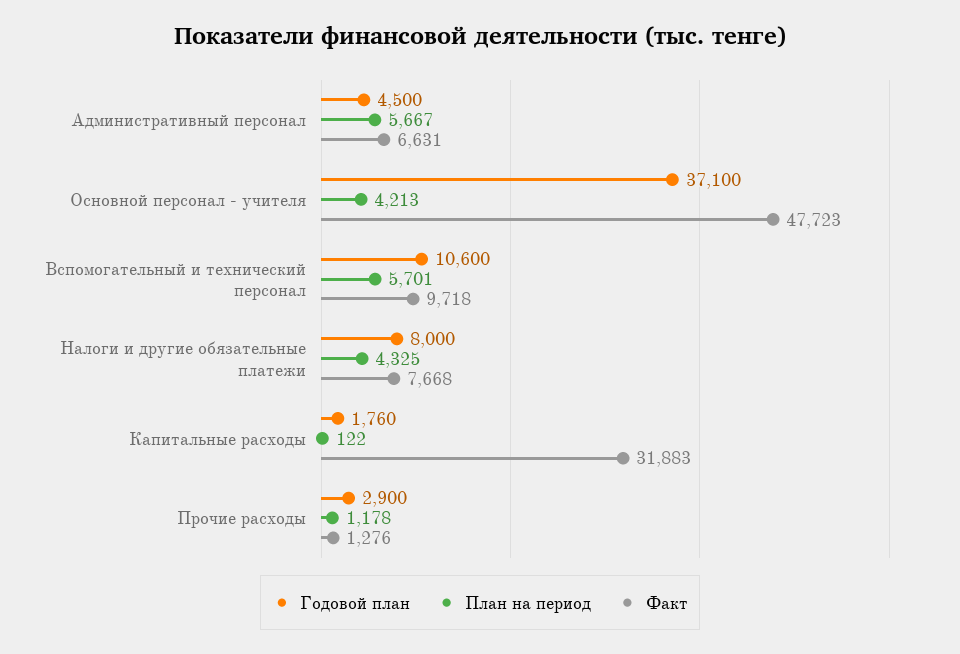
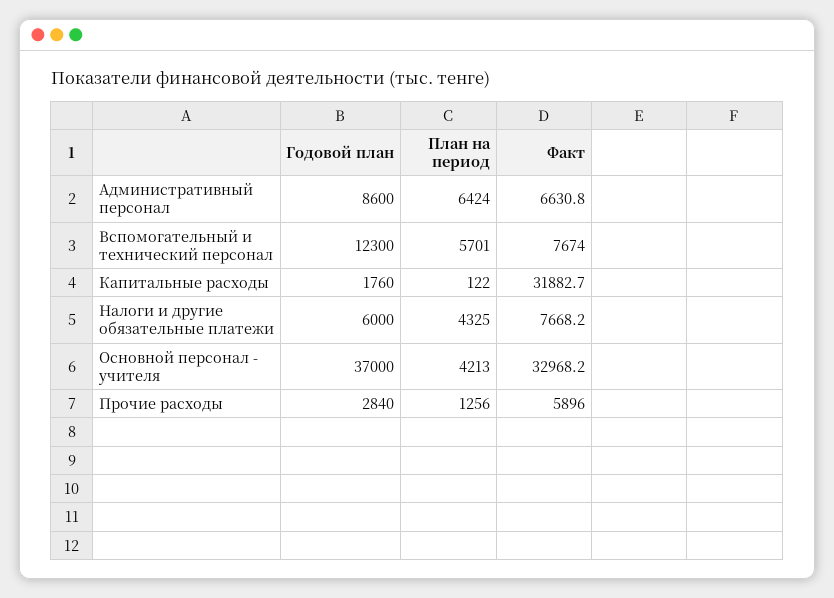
Годовой план, Административный персонал: 4500 -> 8600
План на период, Административный персонал: 5667 -> 6424
Годовой план, Основной персонал - учителя: 37100 -> 37000
Факт, Основной персонал - учителя: 47723 -> 32968.2
Годовой план, Вспомогательный и технический персонал: 10600 -> 12300
Факт, Вспомогательный и технический персонал: 9718 -> 7674
Годовой план, Налоги и другие обязательные платежи: 8000 -> 6000
Годовой план, Прочие расходы: 2900 -> 2840
План на период, Прочие расходы: 1178 -> 1256
Факт, Прочие расходы: 1276 -> 5896

